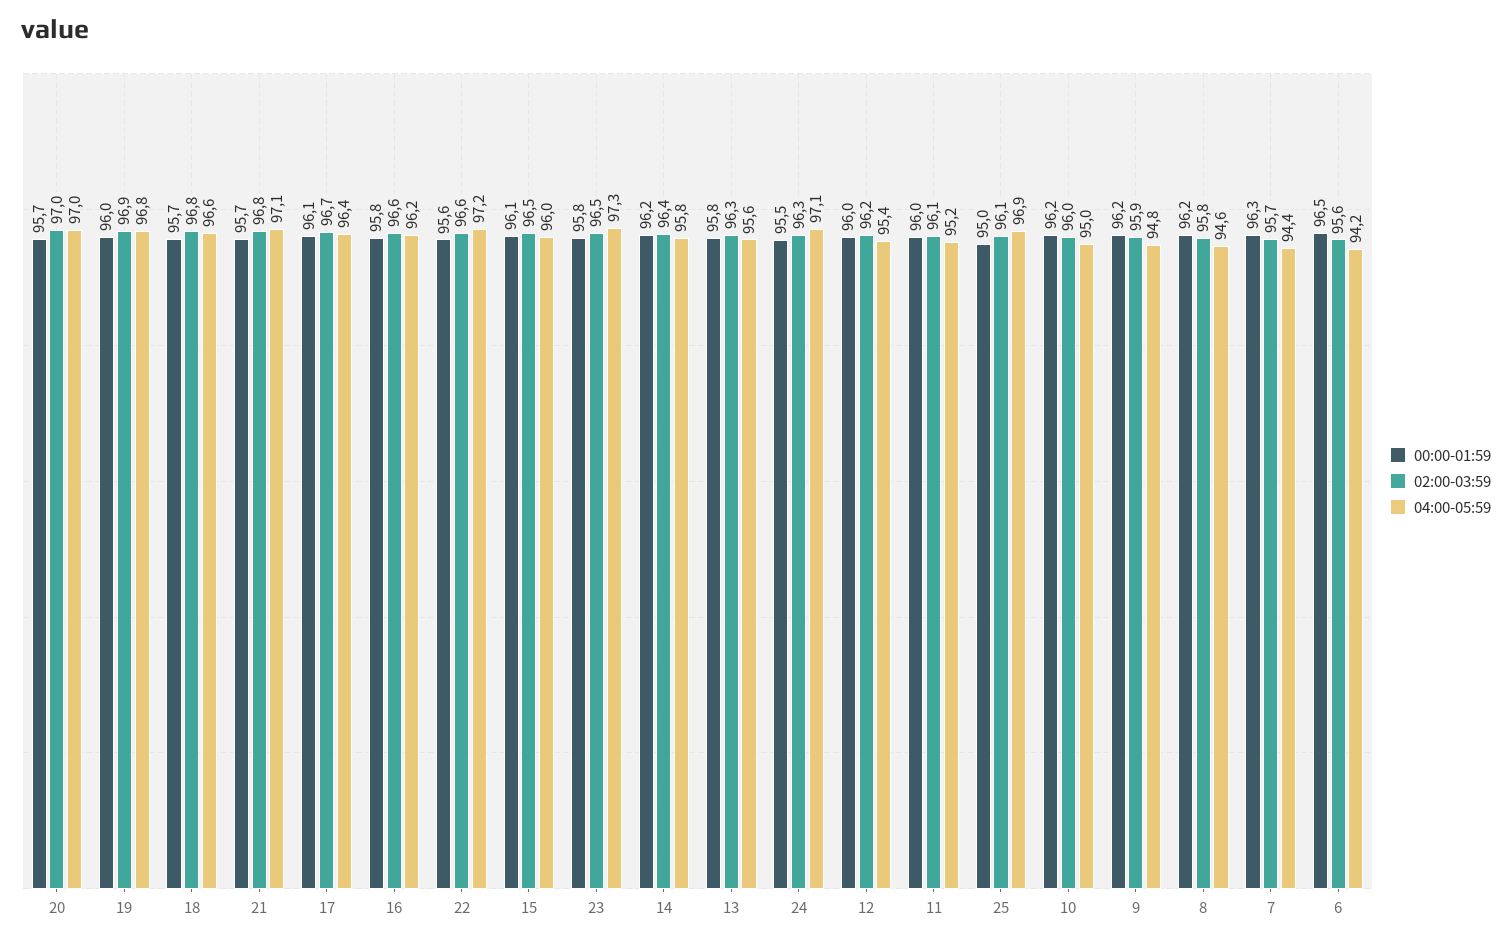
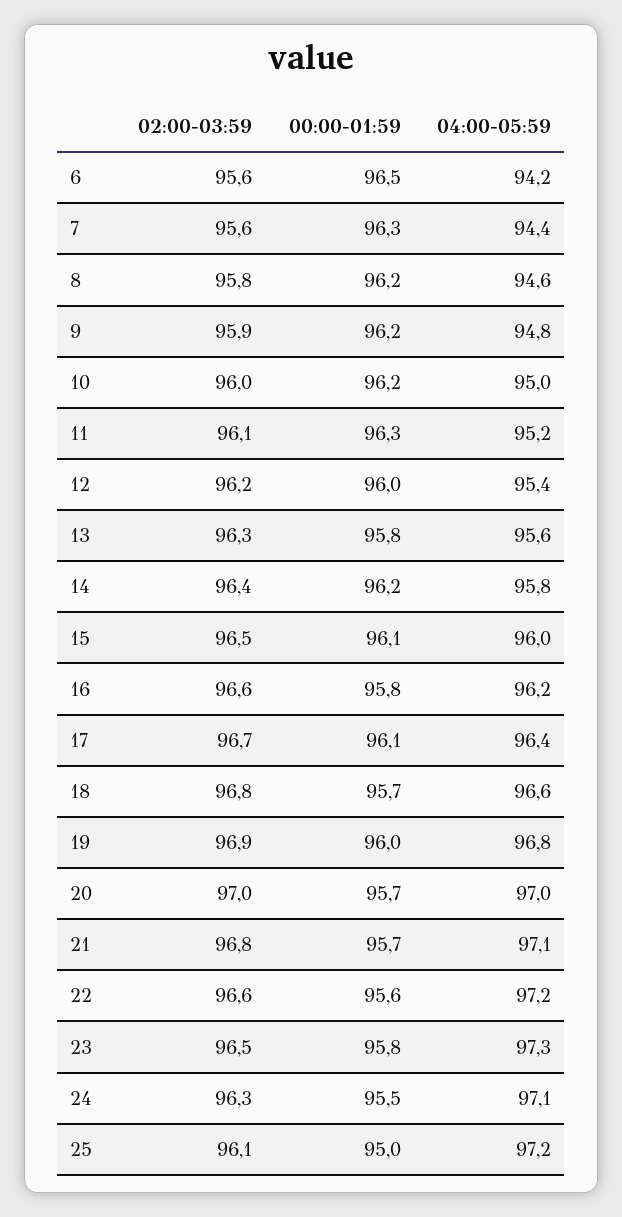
00:00-01:59, 11: 96 -> 96.3
04:00-05:59, 25: 96.9 -> 97.2
02:00-03:59, 7: 95.7 -> 95.6

